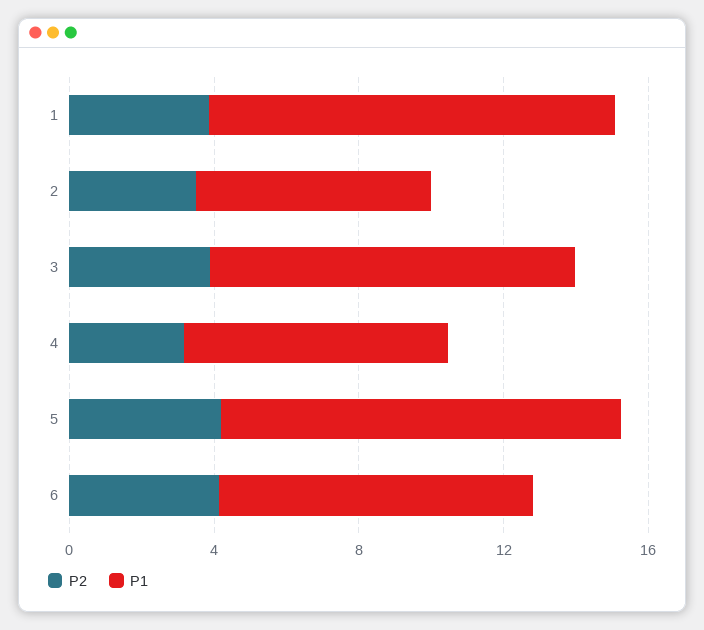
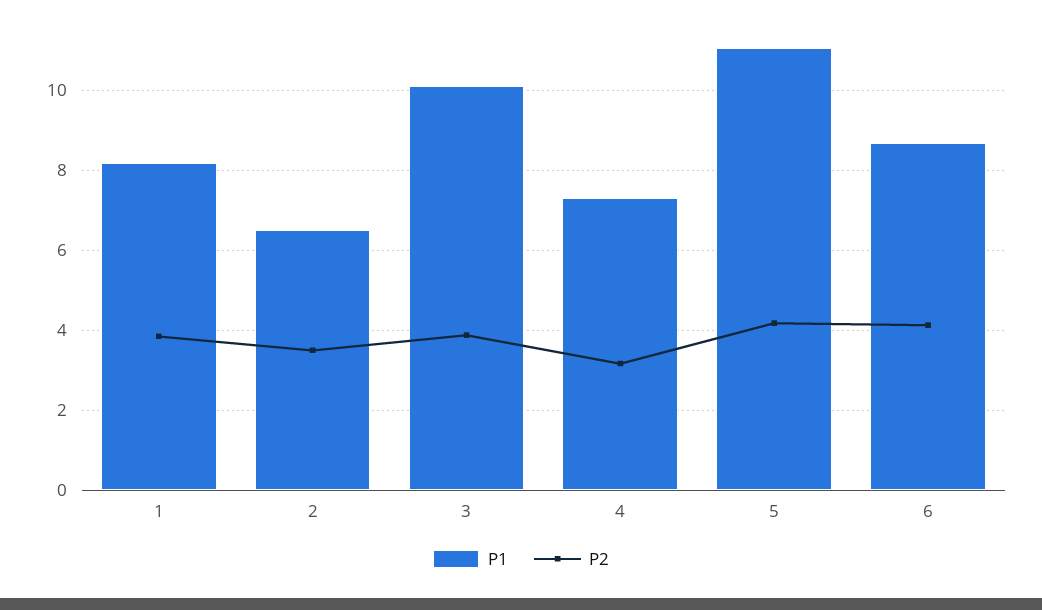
P1, 1: 11 -> 8.2

